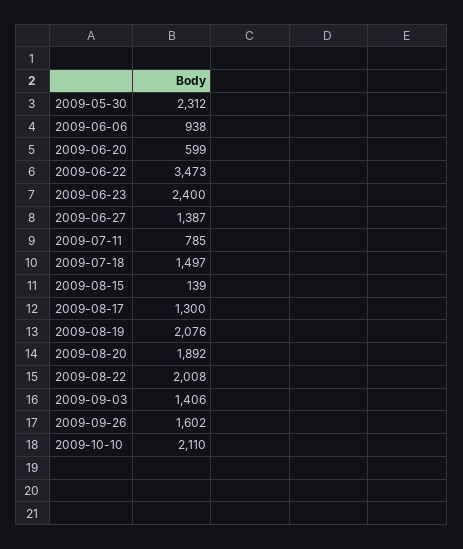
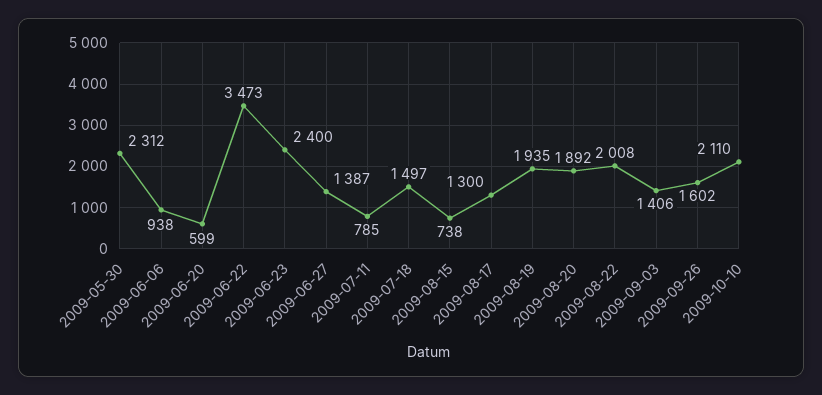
2009-08-15: 139 -> 738
2009-08-19: 2076 -> 1935

